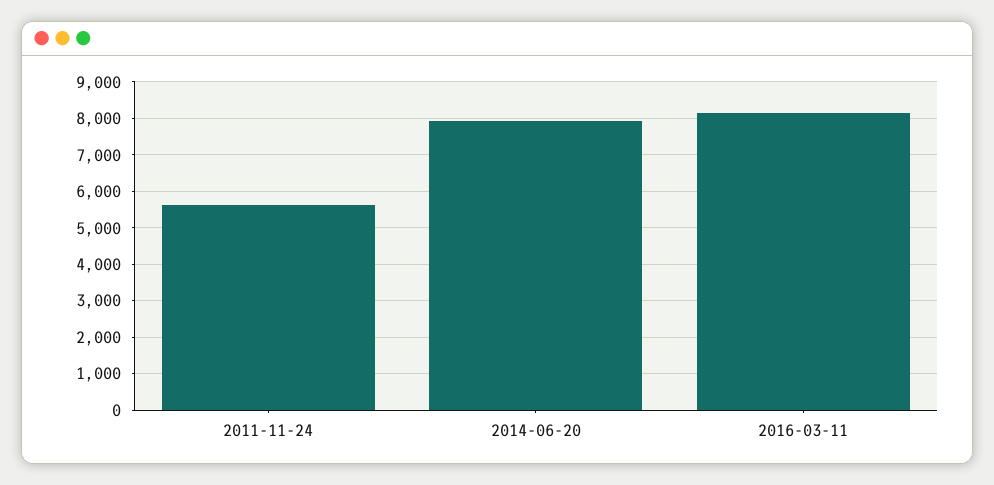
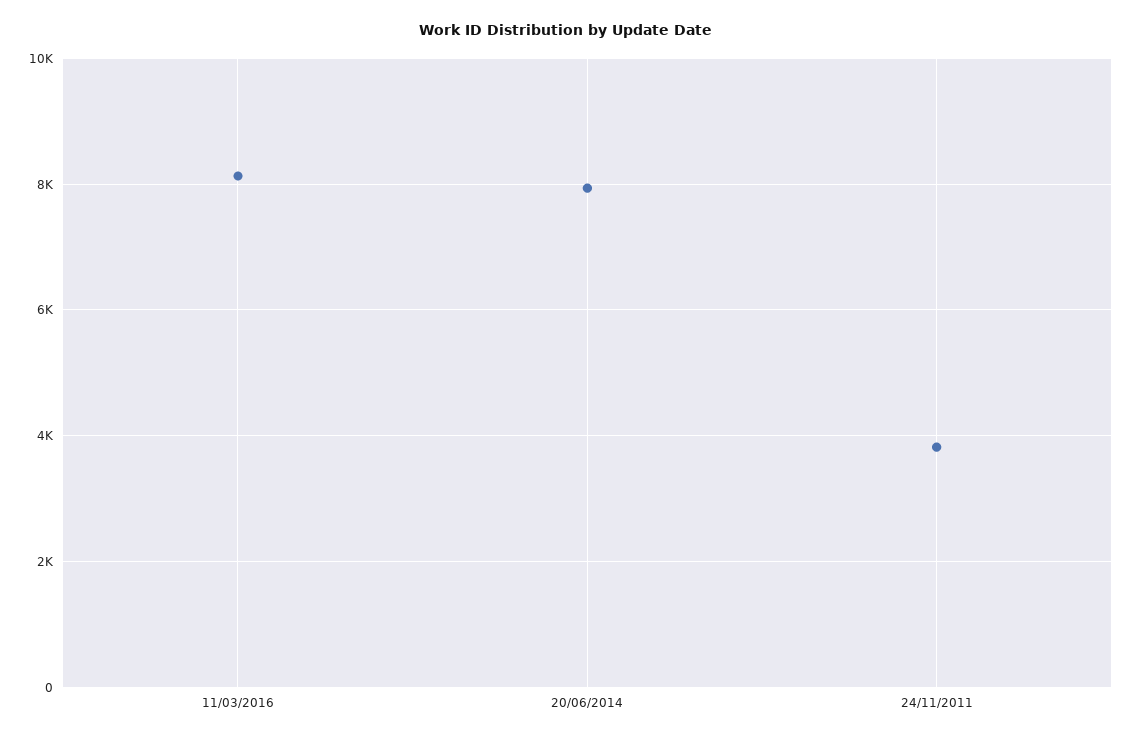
2011-11-24: 5600 -> 3800

